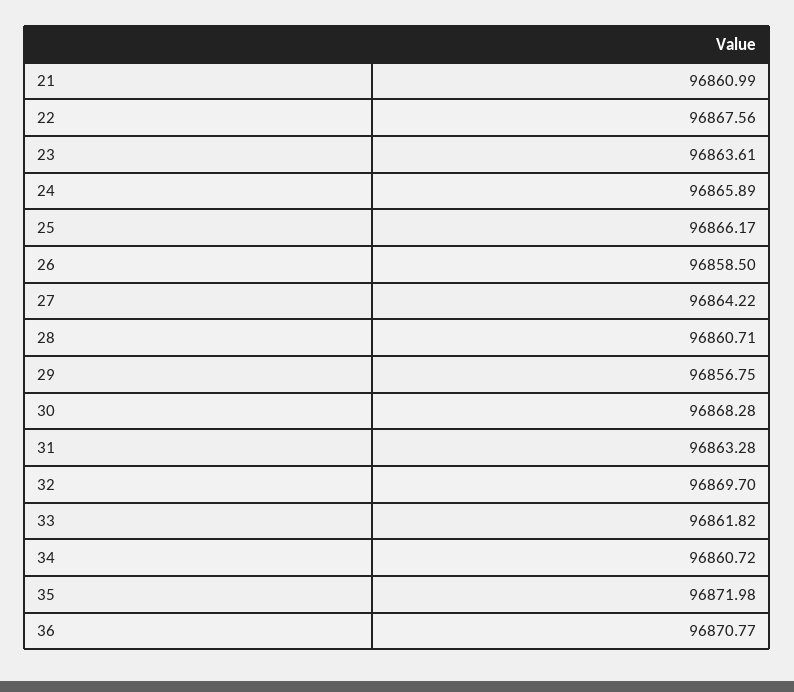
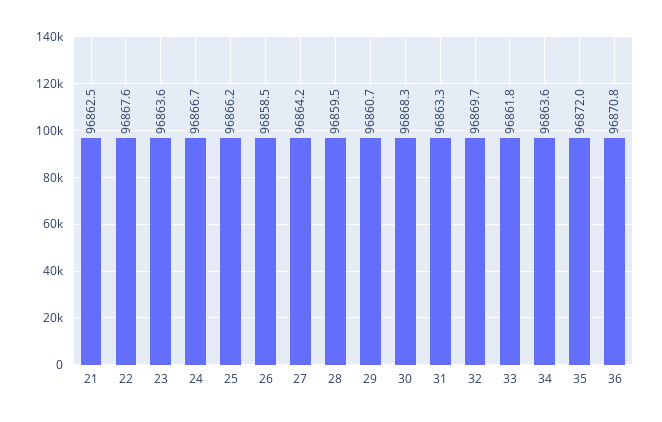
21: 96860.99 -> 96862.5
24: 96865.89 -> 96866.7
28: 96860.71 -> 96859.5
29: 96856.75 -> 96860.7
34: 96860.72 -> 96863.6

